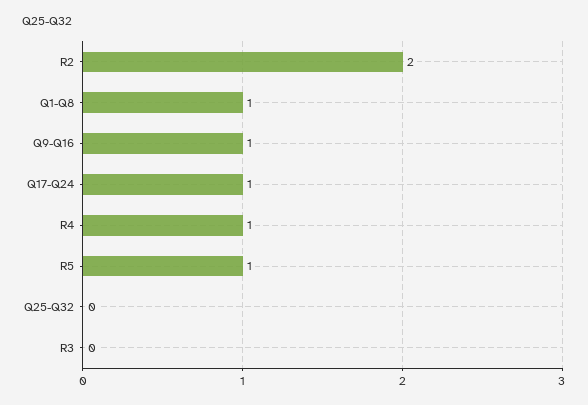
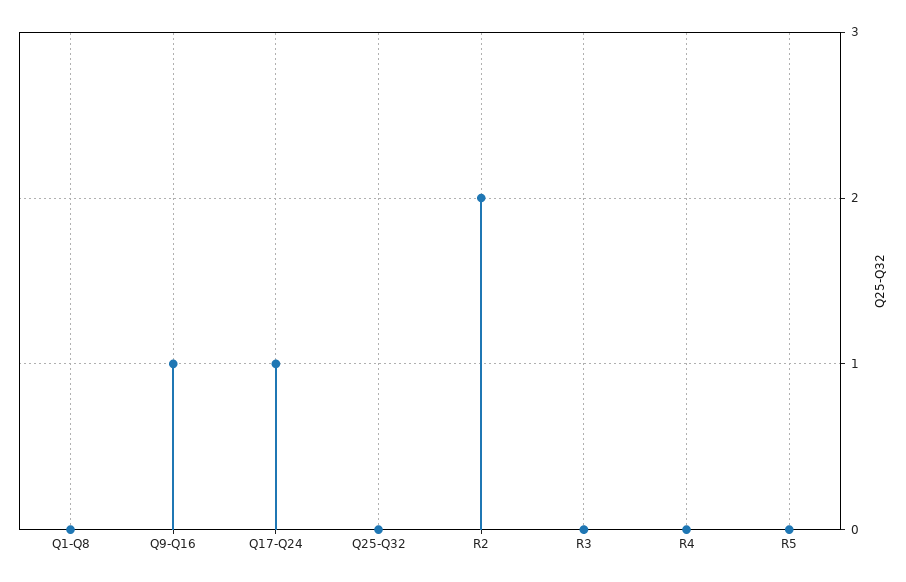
Q1-Q8: 1 -> 0
R4: 1 -> 0
R5: 1 -> 0

